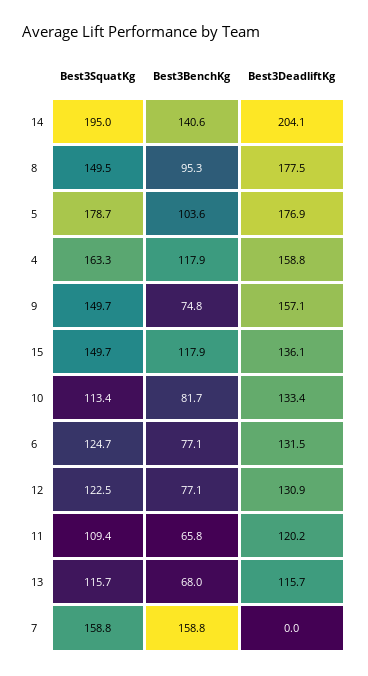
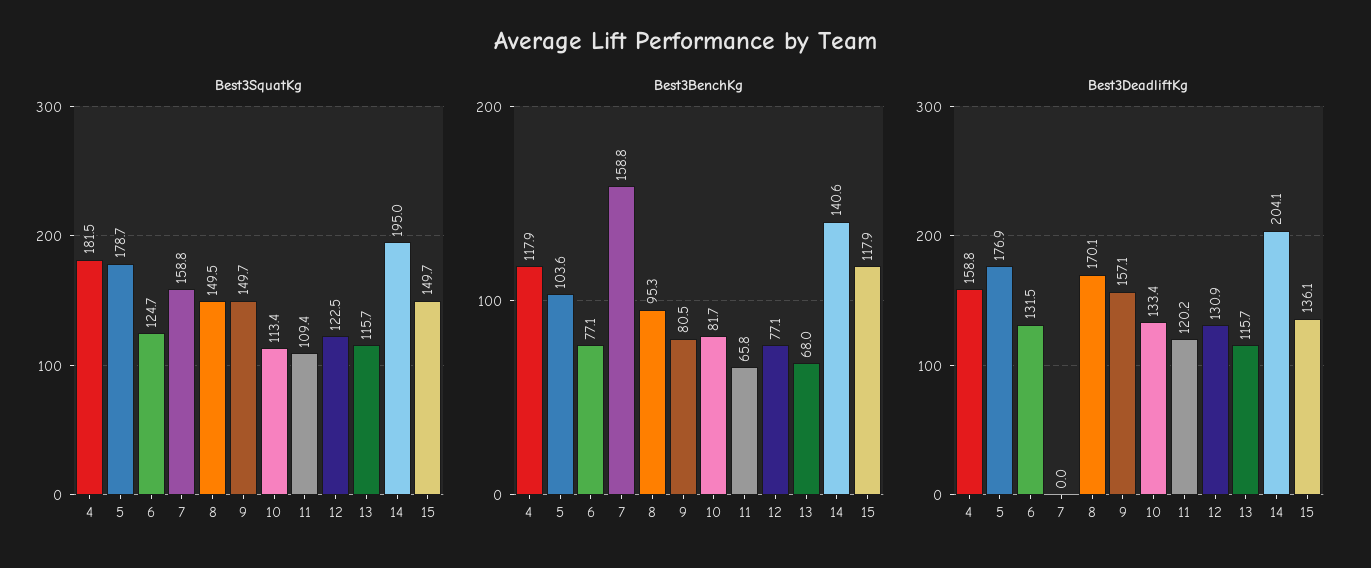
Best3DeadliftKg, 8: 177.5 -> 170.1
Best3SquatKg, 4: 163.3 -> 181.5
Best3BenchKg, 9: 74.8 -> 80.5

